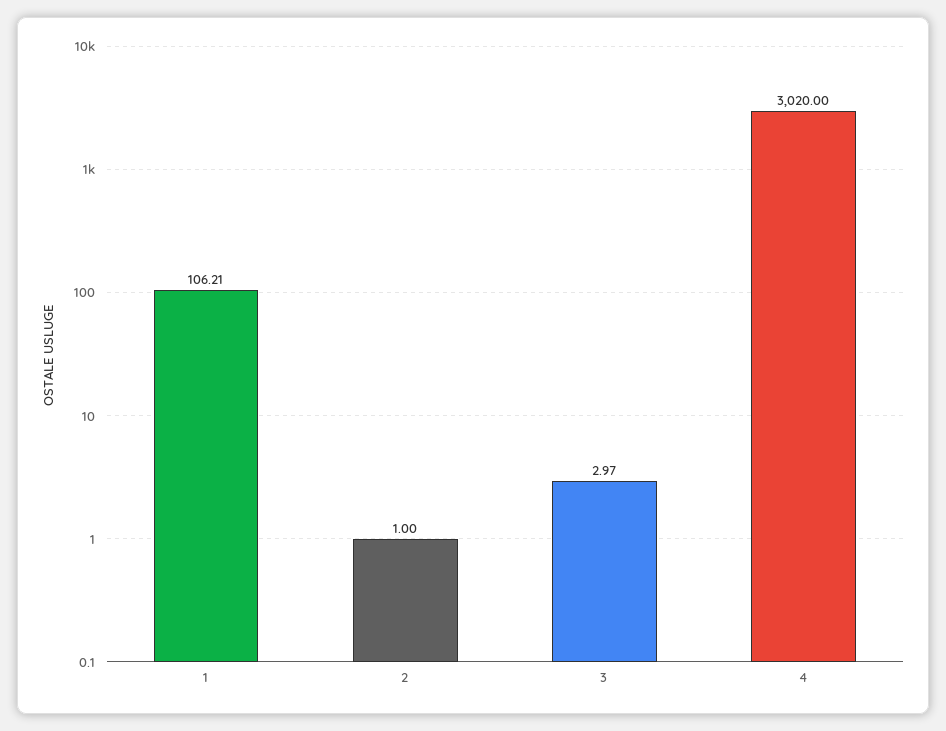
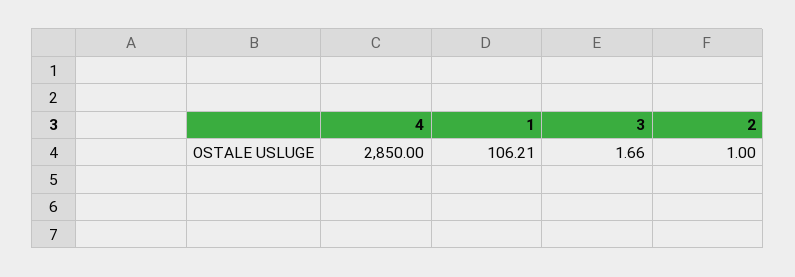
3: 2.97 -> 1.66
4: 3020 -> 2850

